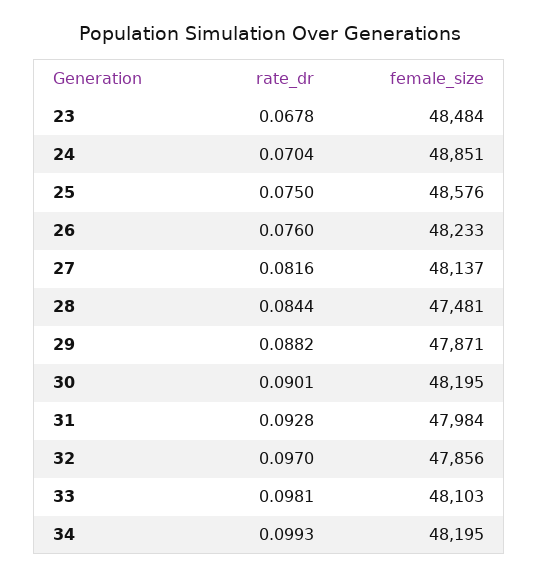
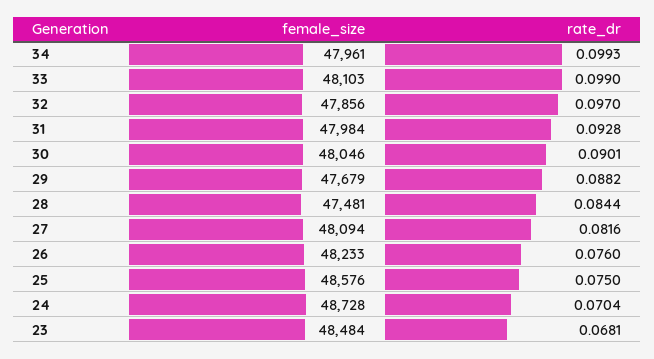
rate_dr, 23: 0.0678 -> 0.0681
female_size, 24: 48851 -> 48728
female_size, 27: 48137 -> 48094
female_size, 29: 47871 -> 47679
female_size, 30: 48195 -> 48046
rate_dr, 33: 0.0981 -> 0.099
female_size, 34: 48195 -> 47961

